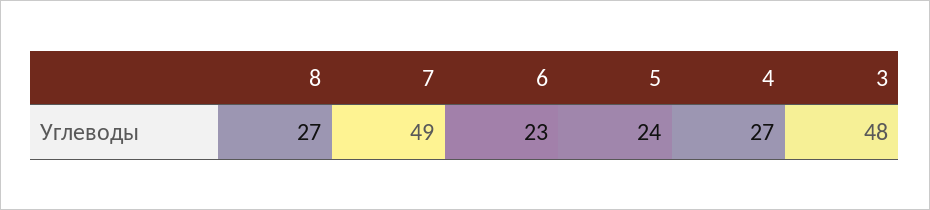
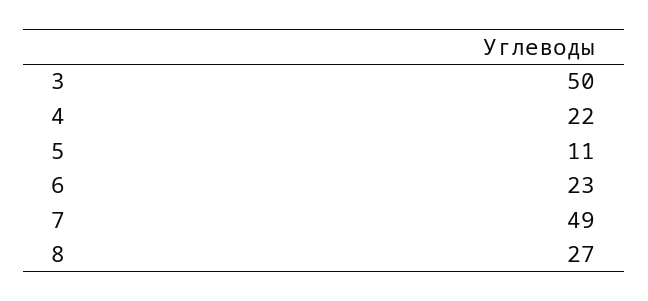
5: 24 -> 11
4: 27 -> 22
3: 48 -> 50

